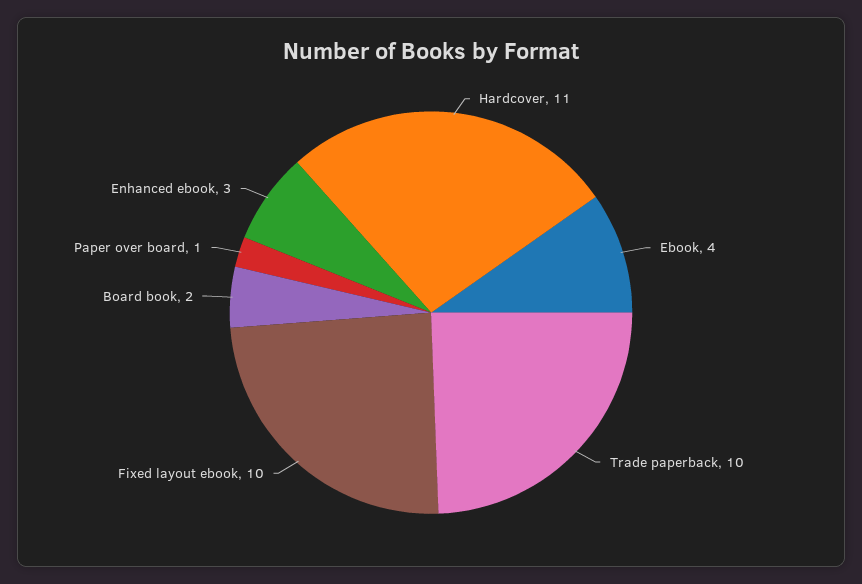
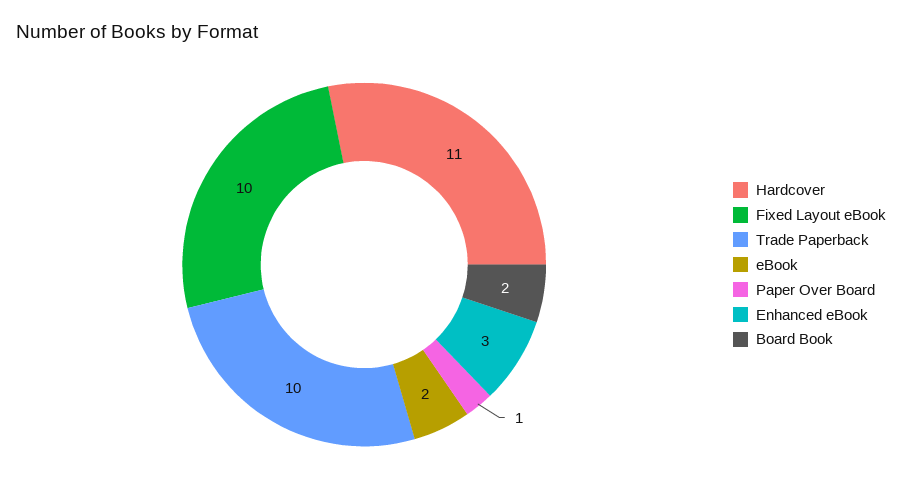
Ebook: 4 -> 2

